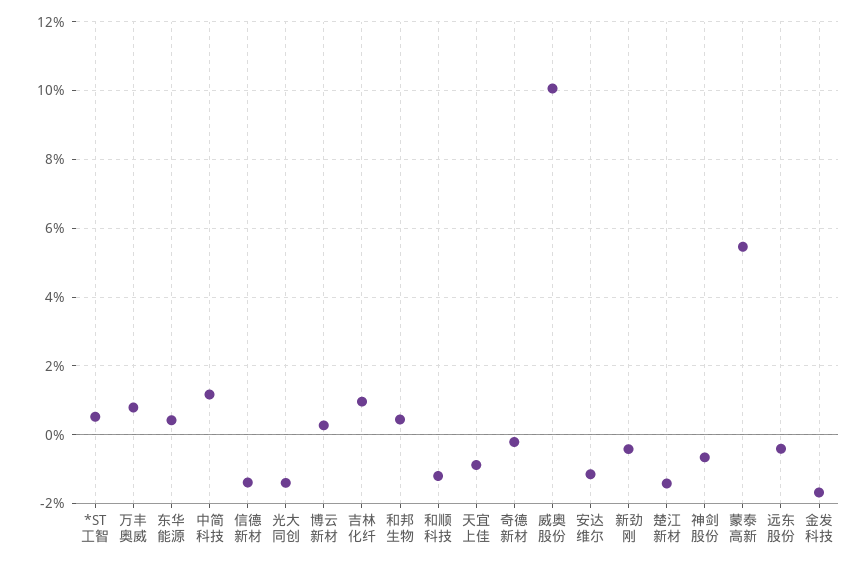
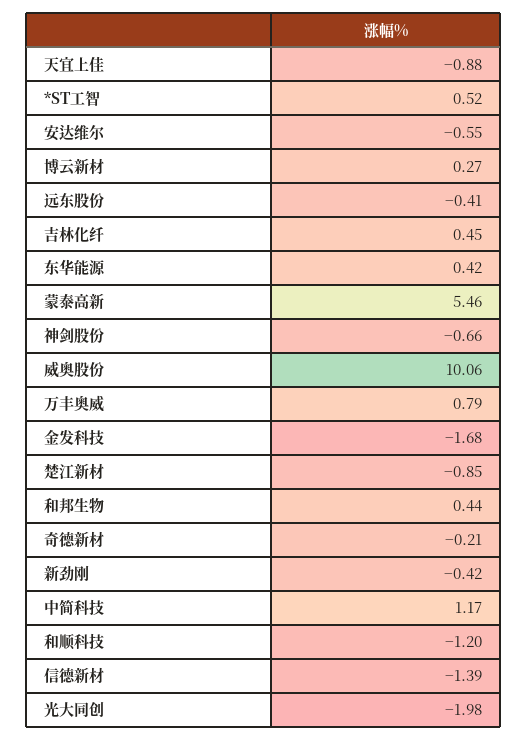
光大同创: -1.4 -> -1.98
吉林化纤: 1 -> 0.45
安达维尔: -1.2 -> -0.55
楚江新材: -1.4 -> -0.85

